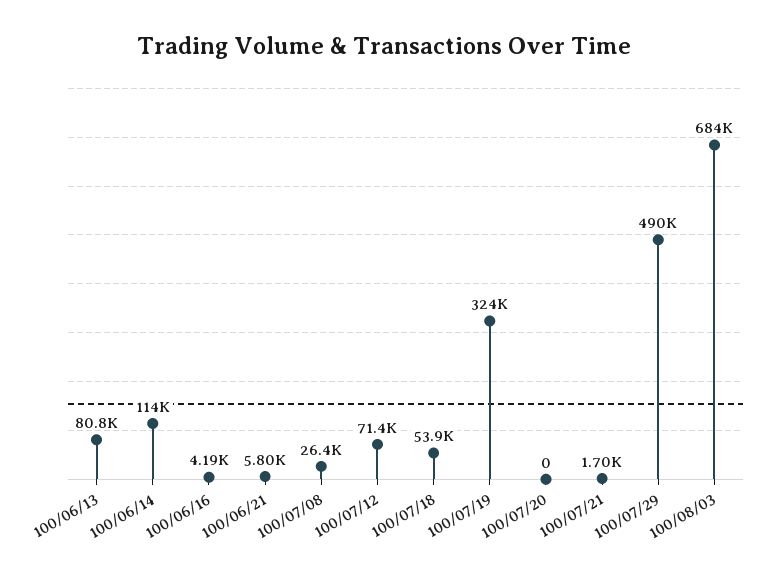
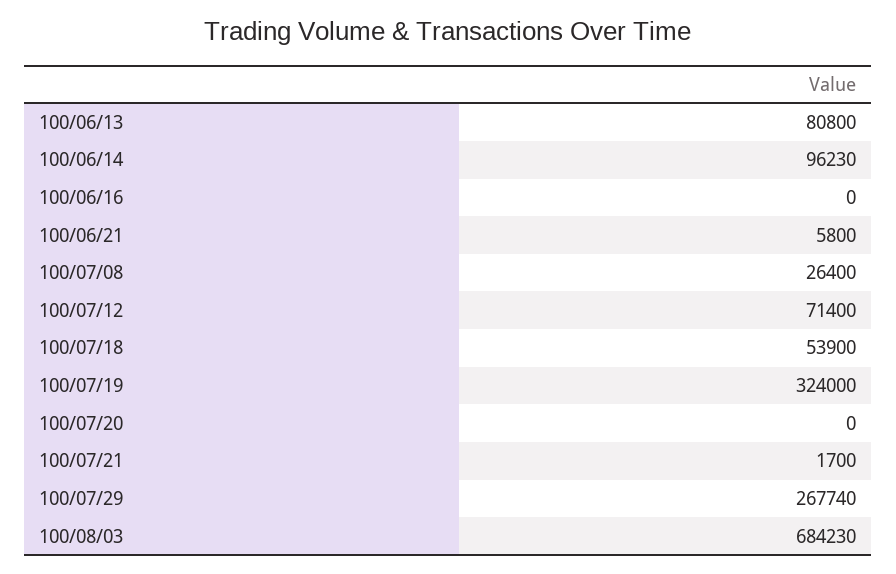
100/06/14: 114000 -> 96230
100/06/16: 4190 -> 0
100/07/29: 490000 -> 267740

